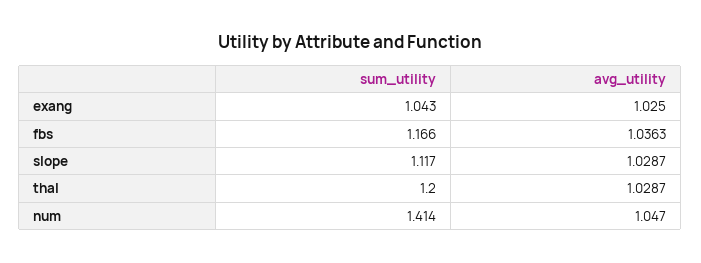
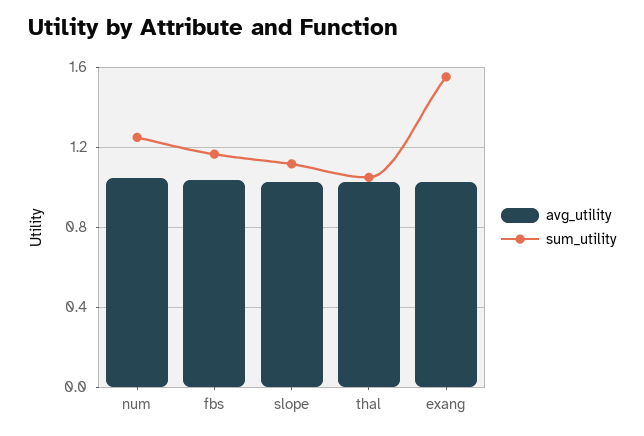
sum_utility, exang: 1.043 -> 1.55
sum_utility, thal: 1.2 -> 1.05
sum_utility, num: 1.414 -> 1.25

